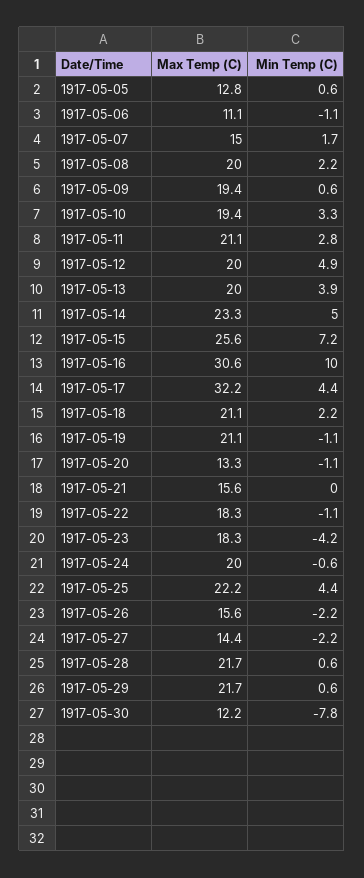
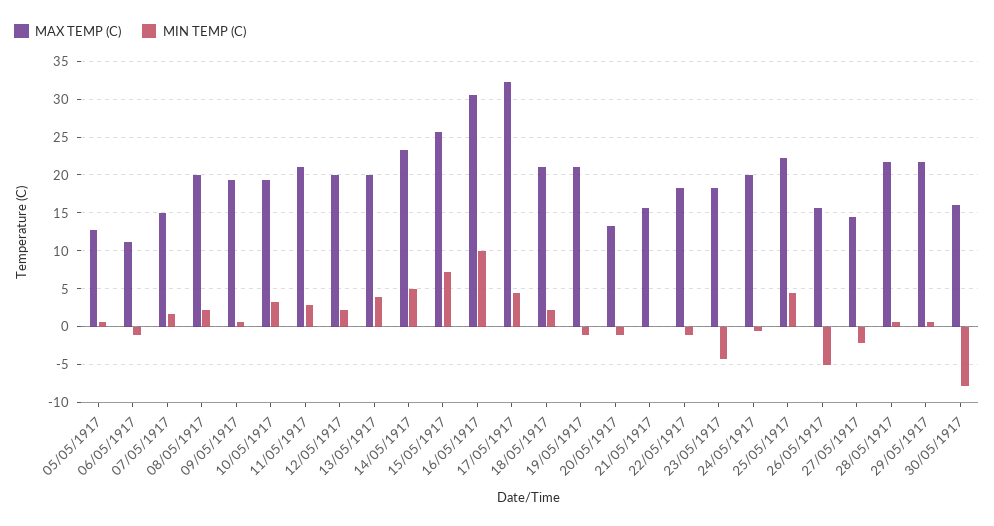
Min Temp (C), 1917-05-12: 4.9 -> 2
Min Temp (C), 1917-05-26: -2.2 -> -5
Max Temp (C), 1917-05-30: 12.2 -> 16

